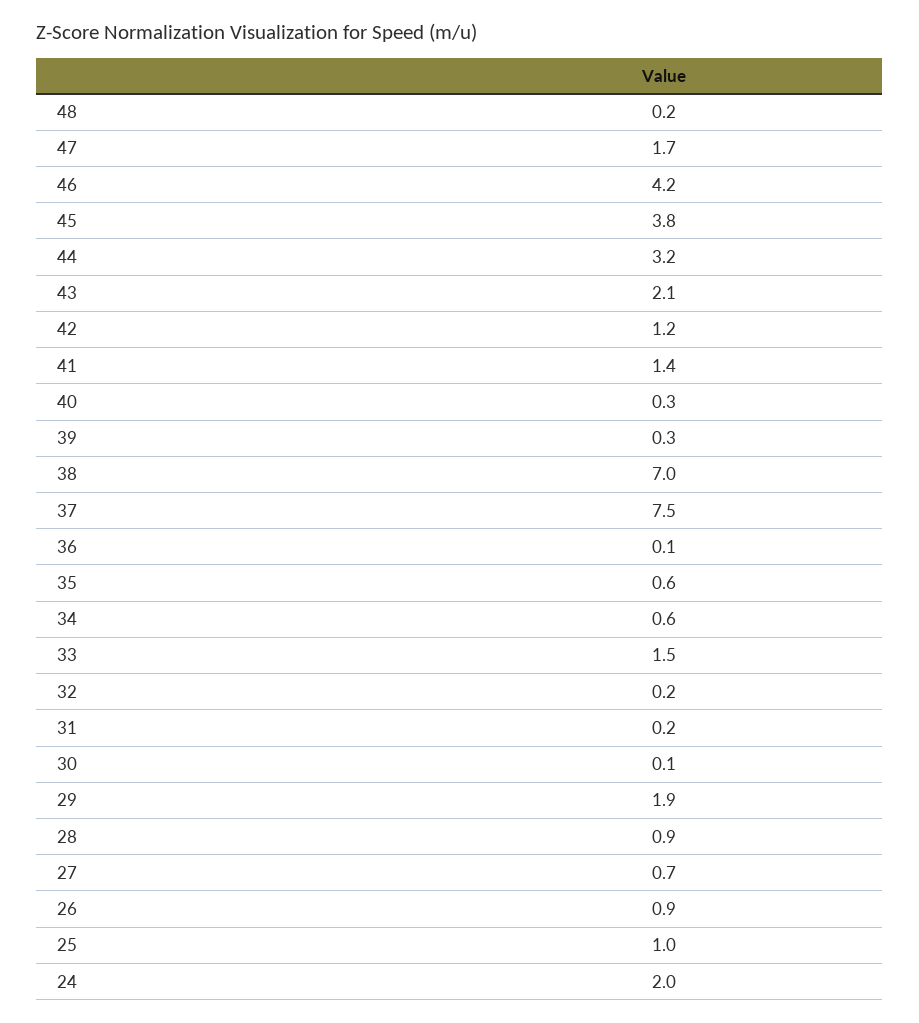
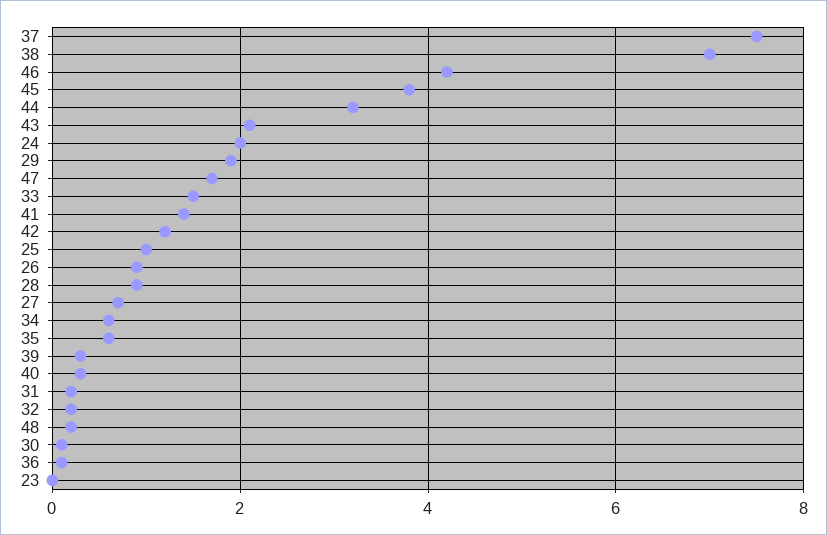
23: none -> 0

